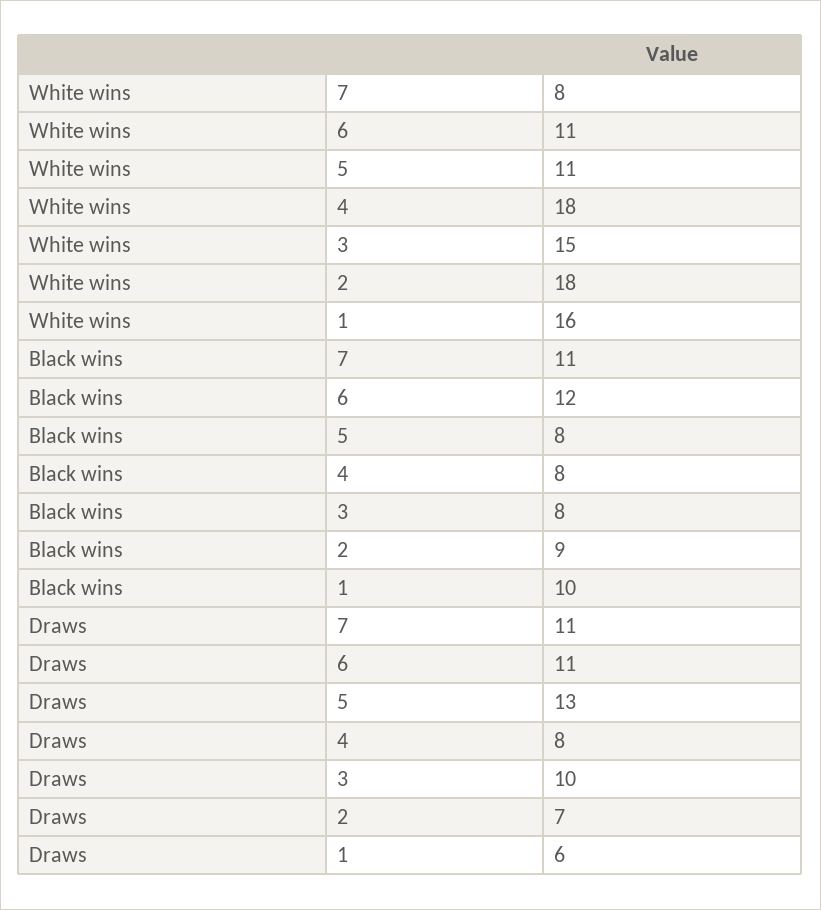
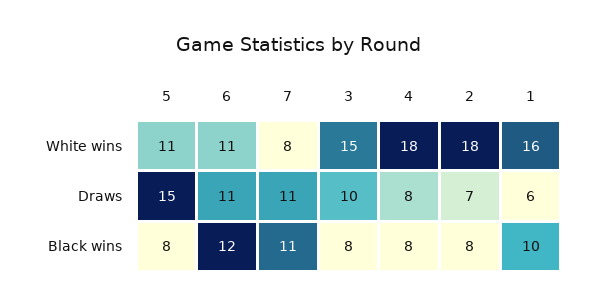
Black wins, 2: 9 -> 8
Draws, 5: 13 -> 15

